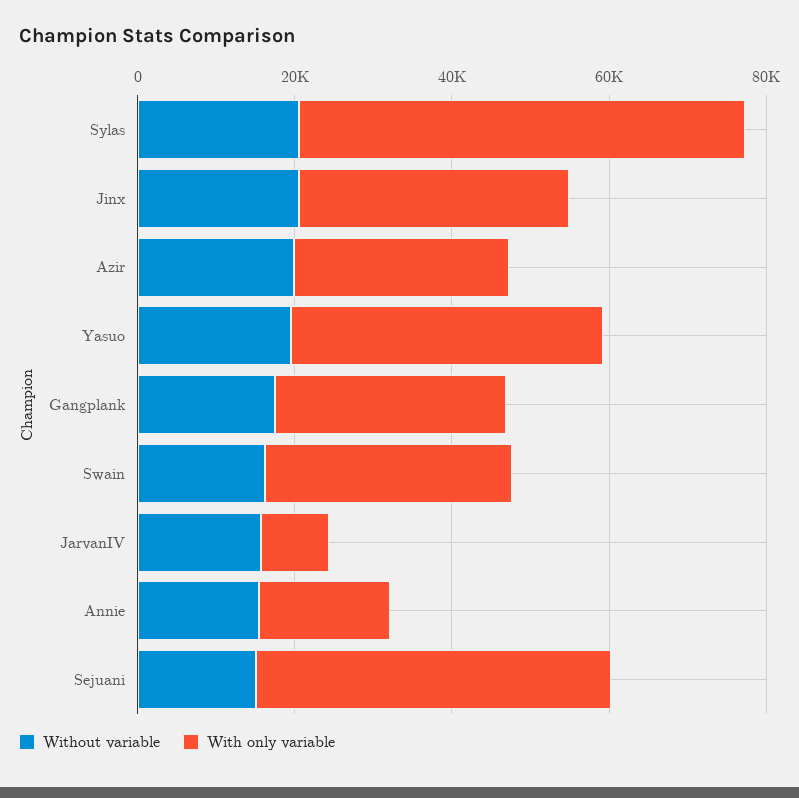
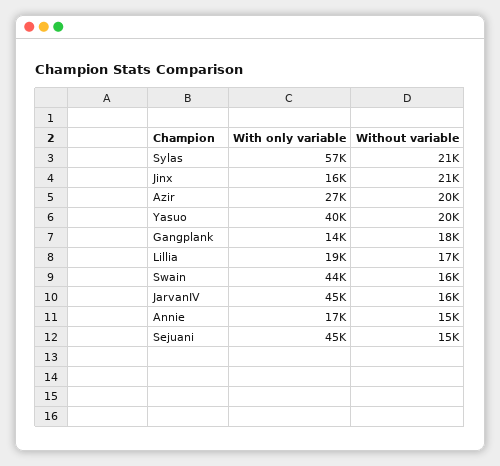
With only variable, Jinx: 35000 -> 16000
With only variable, Gangplank: 30000 -> 14000
With only variable, Swain: 30000 -> 44000
With only variable, JarvanIV: 10000 -> 45000
With only variable, Lillia: none -> 19000
Without variable, Lillia: none -> 17000

